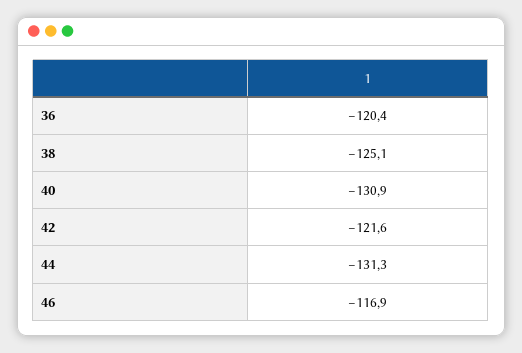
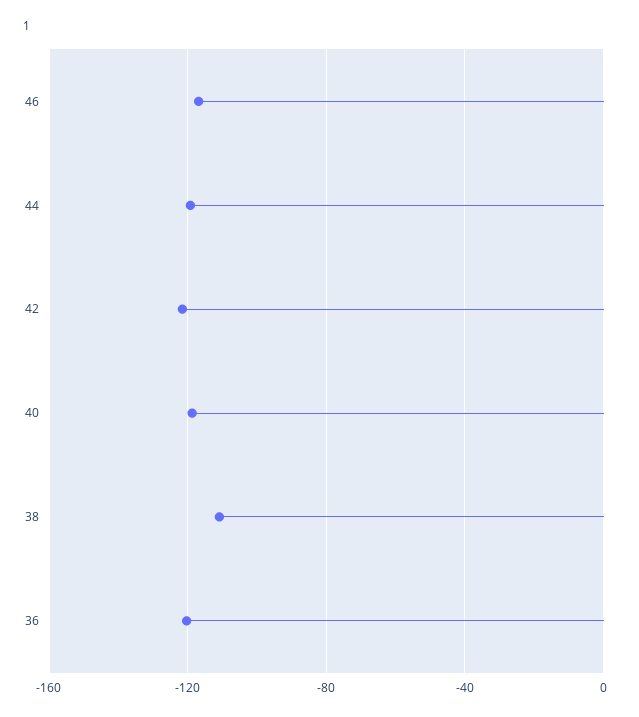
38: -125.1 -> -110
40: -130.9 -> -120
44: -131.3 -> -120

